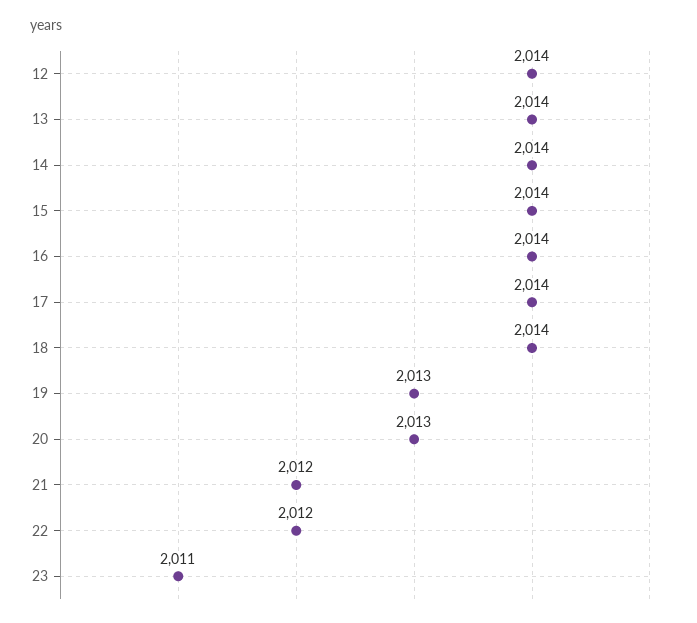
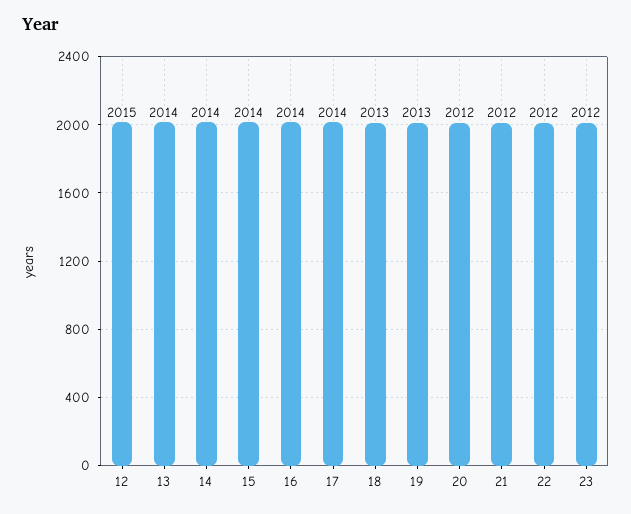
12: 2014 -> 2015
18: 2014 -> 2013
20: 2013 -> 2012
23: 2011 -> 2012

